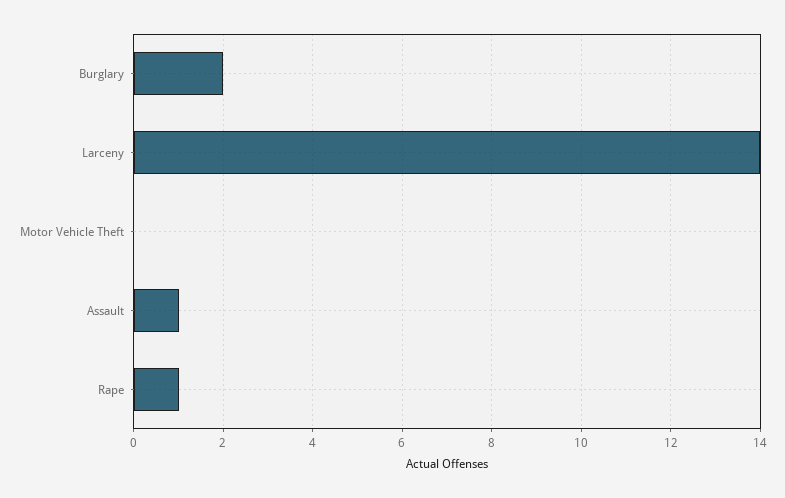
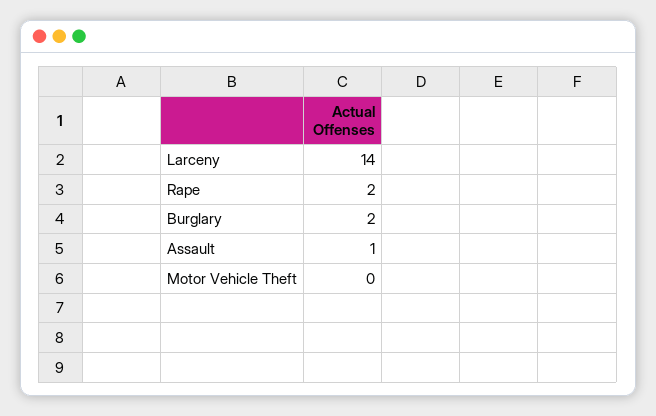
Rape: 1 -> 2

